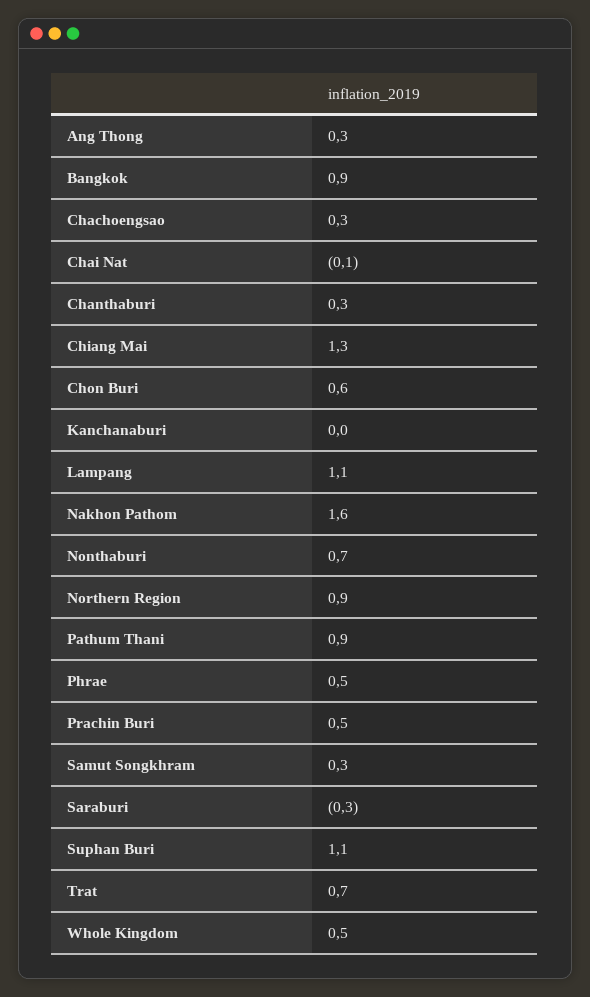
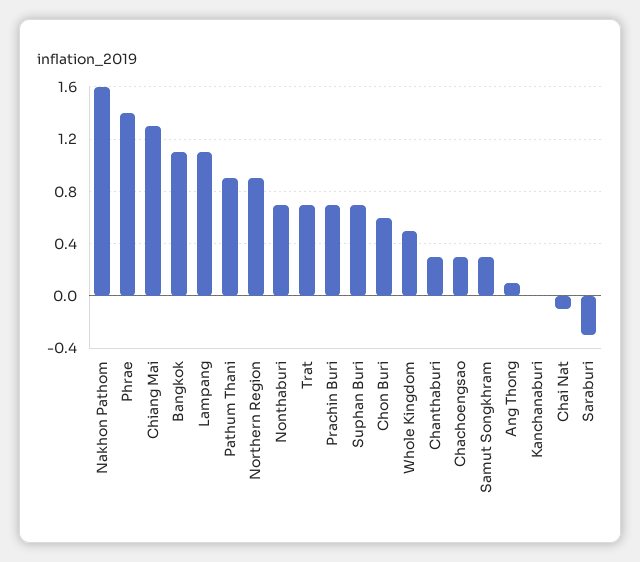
Ang Thong: 0.3 -> 0.1
Bangkok: 0.9 -> 1.1
Phrae: 0.5 -> 1.4
Prachin Buri: 0.5 -> 0.7
Suphan Buri: 1.1 -> 0.7

